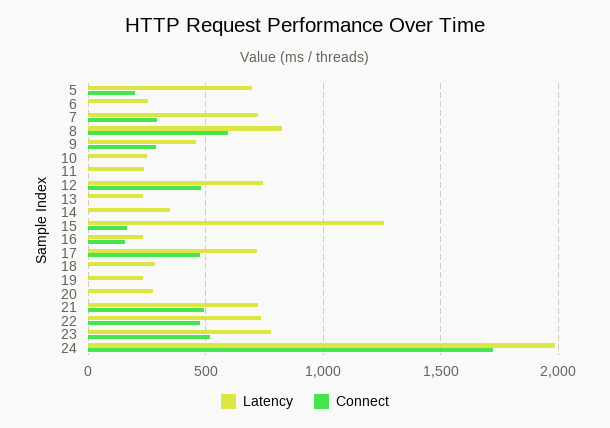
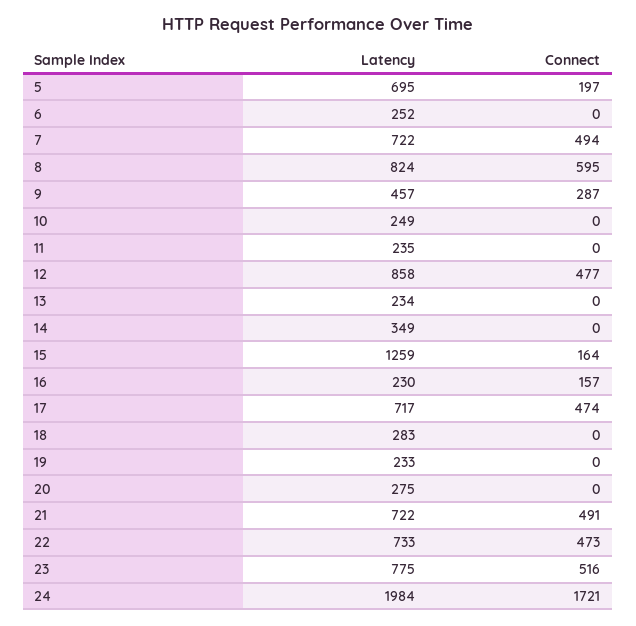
Connect, 7: 300 -> 494
Latency, 12: 750 -> 858

